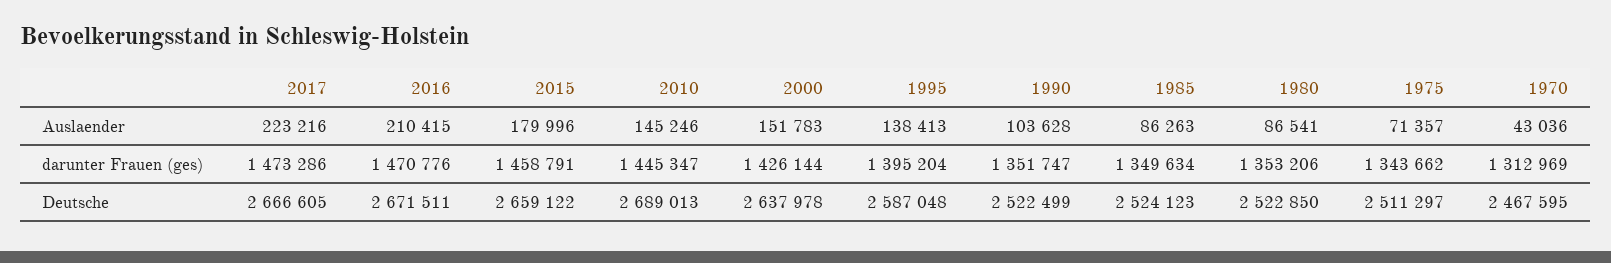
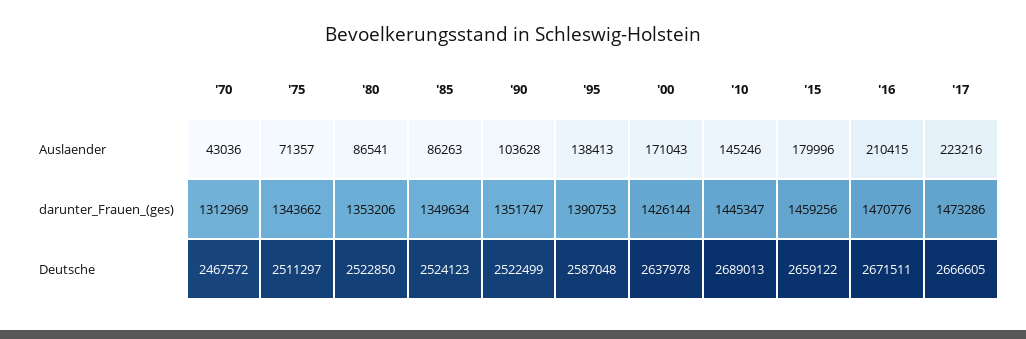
2000, Auslaender: 151783 -> 171043
2015, darunter Frauen (ges): 1458791 -> 1459256
1995, darunter Frauen (ges): 1395204 -> 1390753
1970, Deutsche: 2467595 -> 2467572

